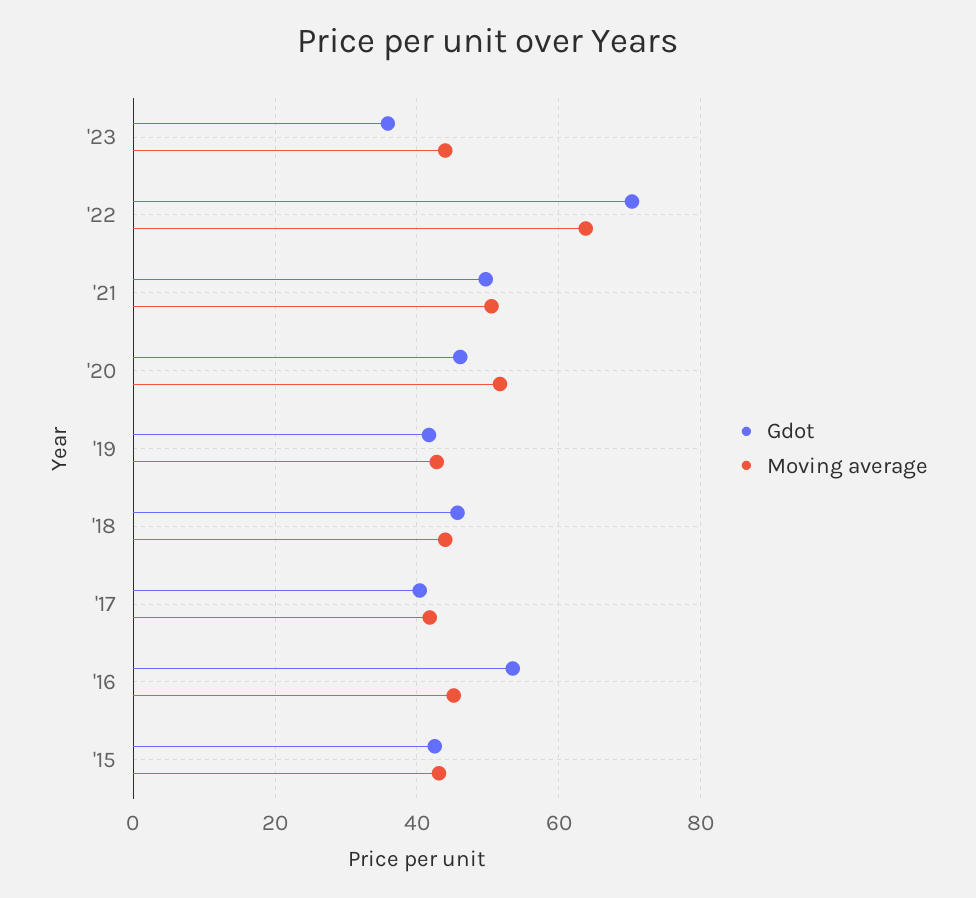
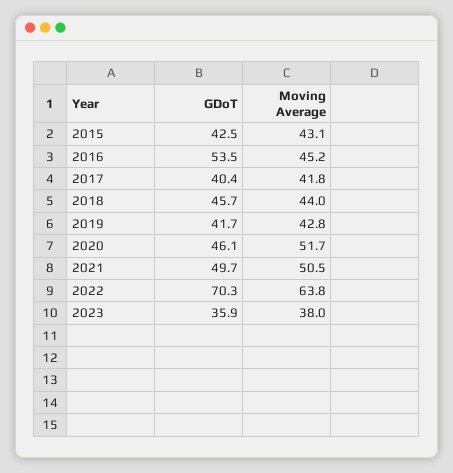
Moving average, '23: 44 -> 38

